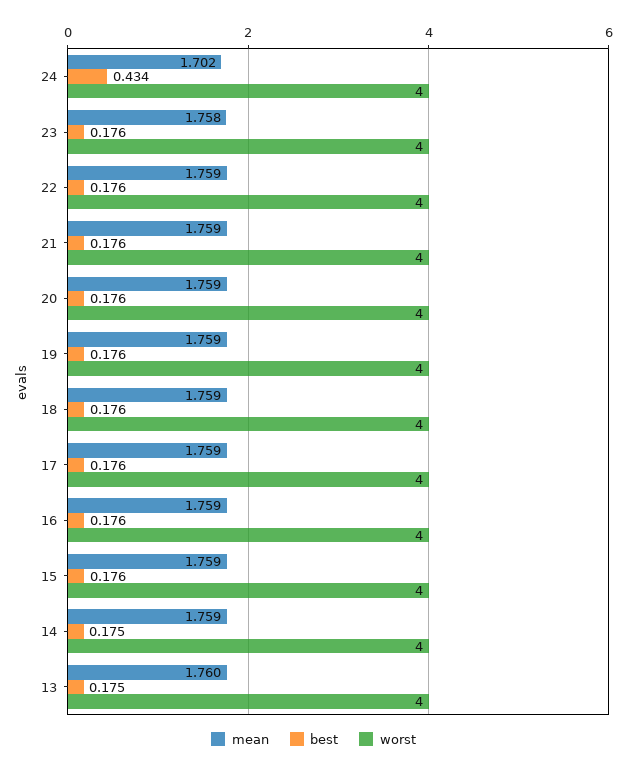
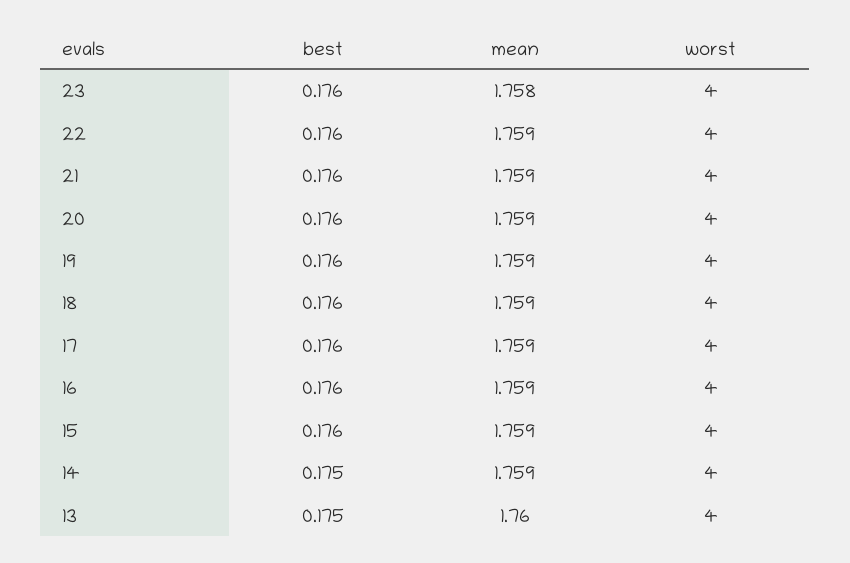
mean, 24: 1.702 -> none
best, 24: 0.434 -> none
worst, 24: 4 -> none

